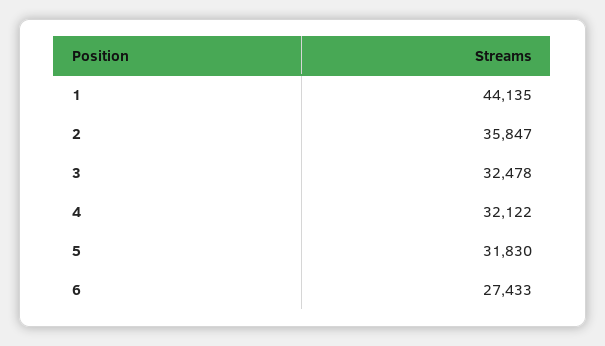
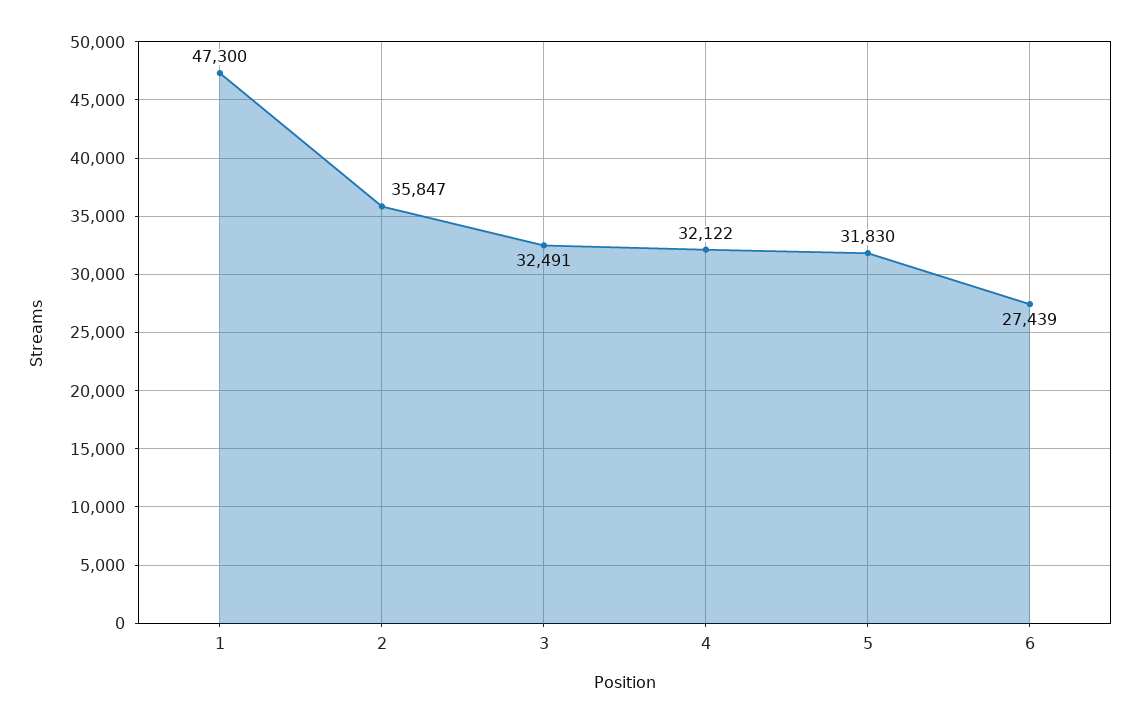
1: 44135 -> 47300
3: 32478 -> 32491
6: 27433 -> 27439

